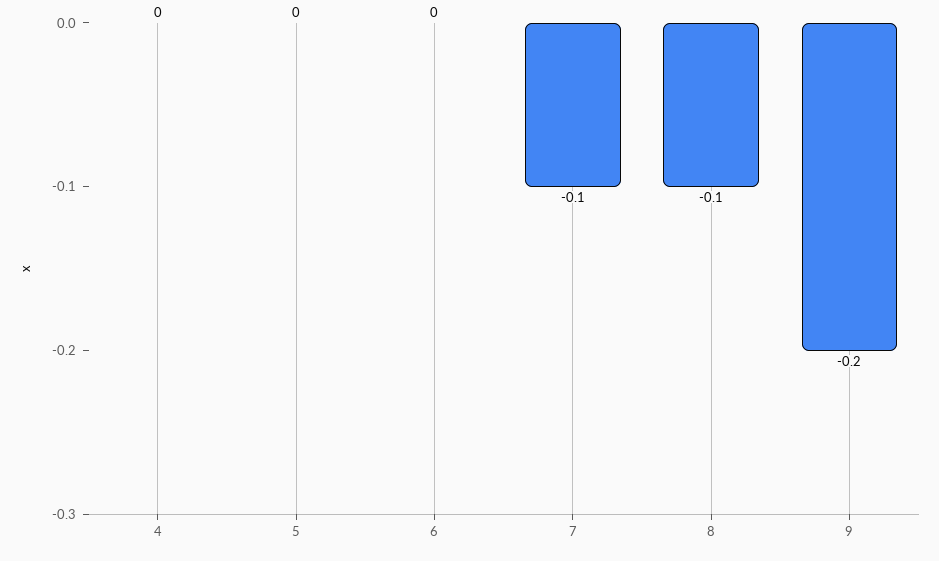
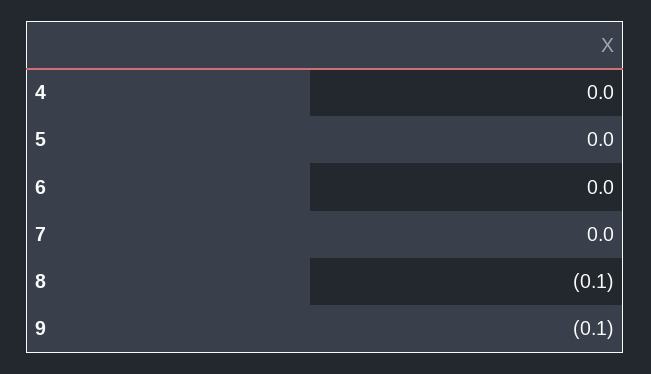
7: -0.1 -> 0
9: -0.2 -> -0.1

